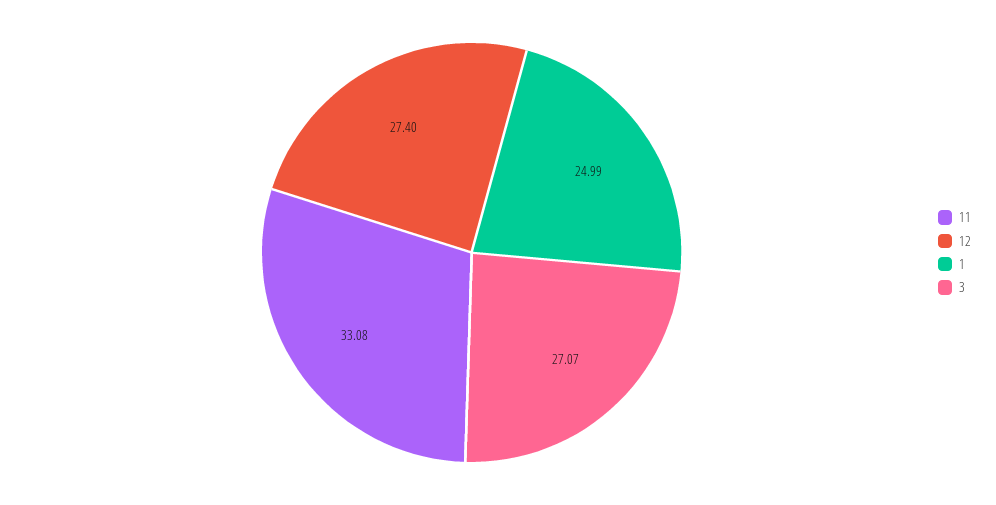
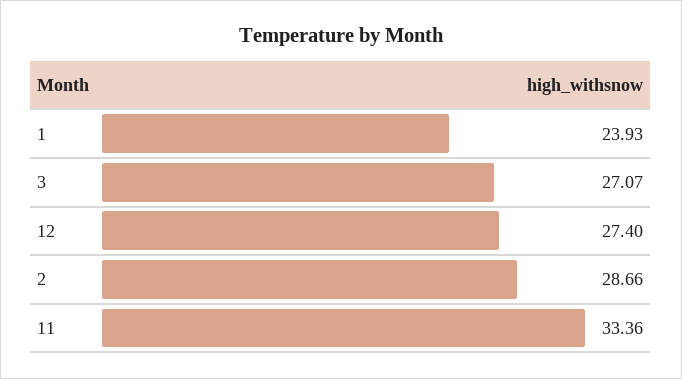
11: 33.08 -> 33.36
1: 24.99 -> 23.93
2: none -> 28.66

